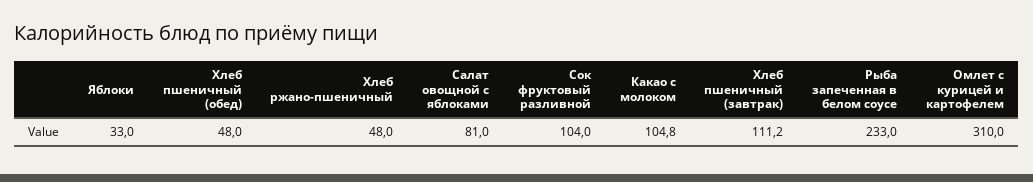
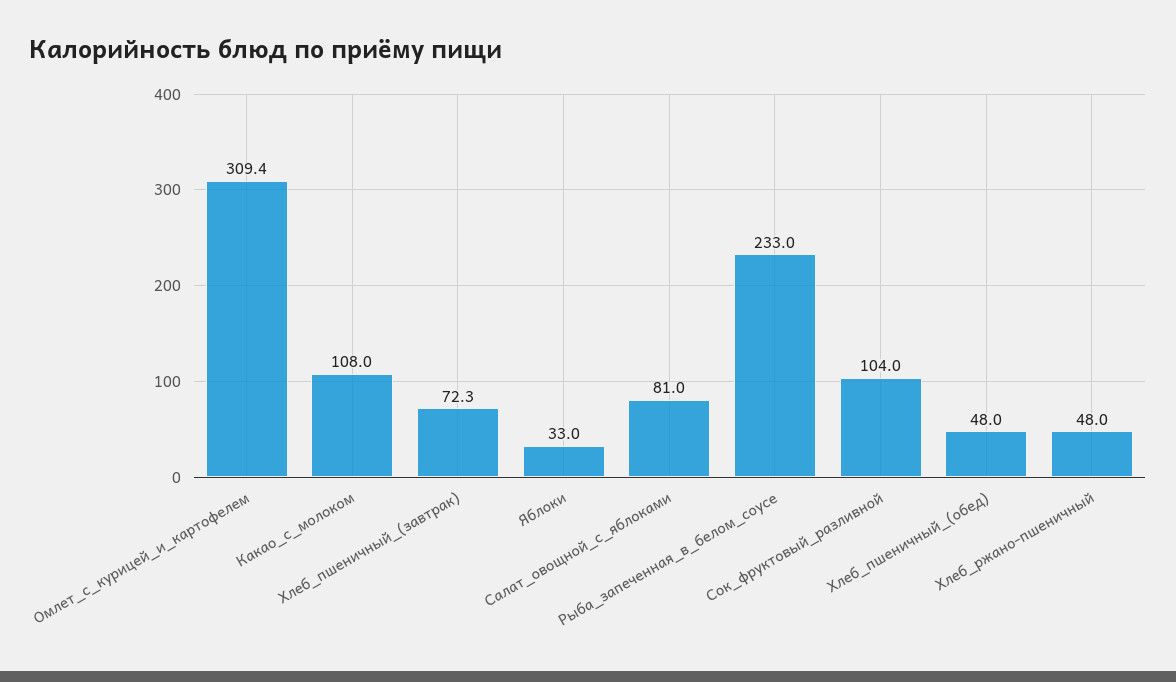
Какао с молоком: 104.8 -> 108
Хлеб пшеничный (завтрак): 111.2 -> 72.3
Омлет с курицей и картофелем: 310 -> 309.4

